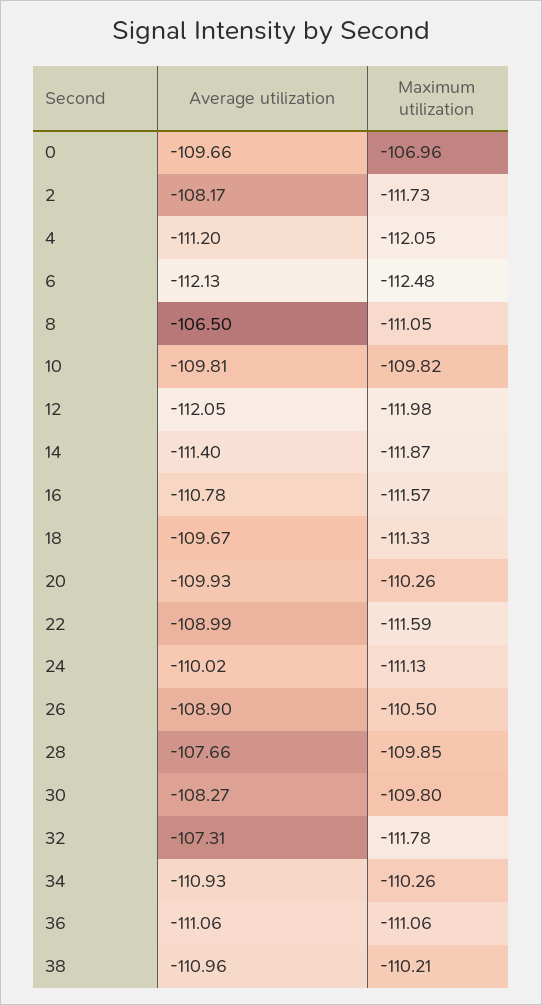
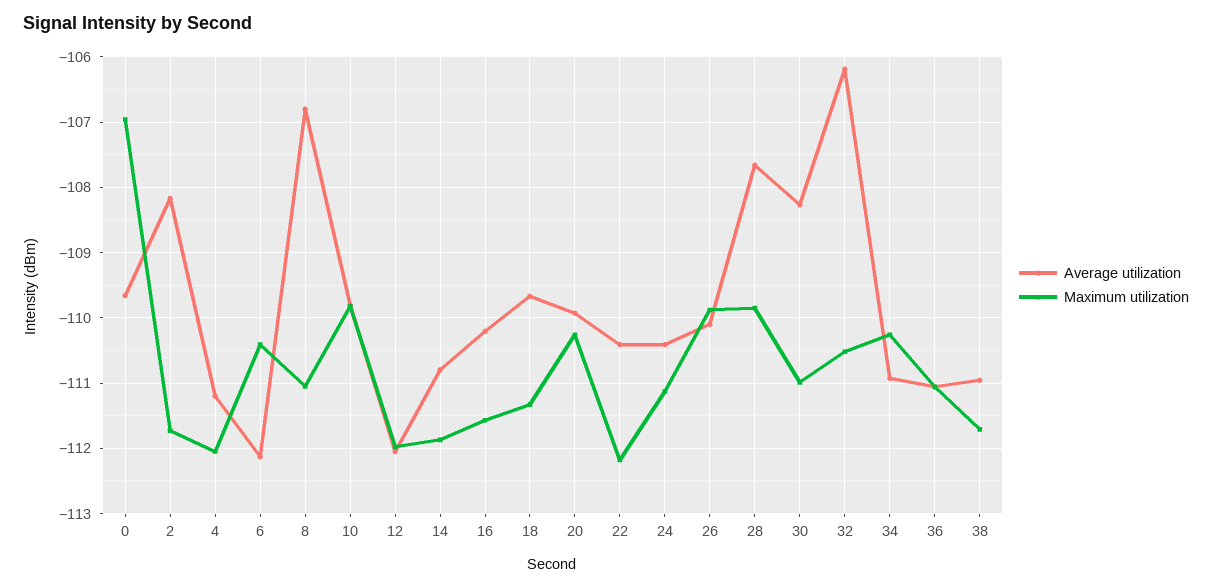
Maximum utilization, 6: -112.48 -> -110.4
Average utilization, 8: -106.5 -> -106.8
Average utilization, 14: -111.4 -> -110.8
Average utilization, 16: -110.78 -> -110.2
Average utilization, 22: -108.99 -> -110.4
Maximum utilization, 22: -111.59 -> -112.2
Average utilization, 24: -110.02 -> -110.4
Average utilization, 26: -108.9 -> -110.1
Maximum utilization, 26: -110.5 -> -109.9
Maximum utilization, 30: -109.8 -> -111
Average utilization, 32: -107.31 -> -106.2
Maximum utilization, 32: -111.78 -> -110.5
Maximum utilization, 38: -110.21 -> -111.7

